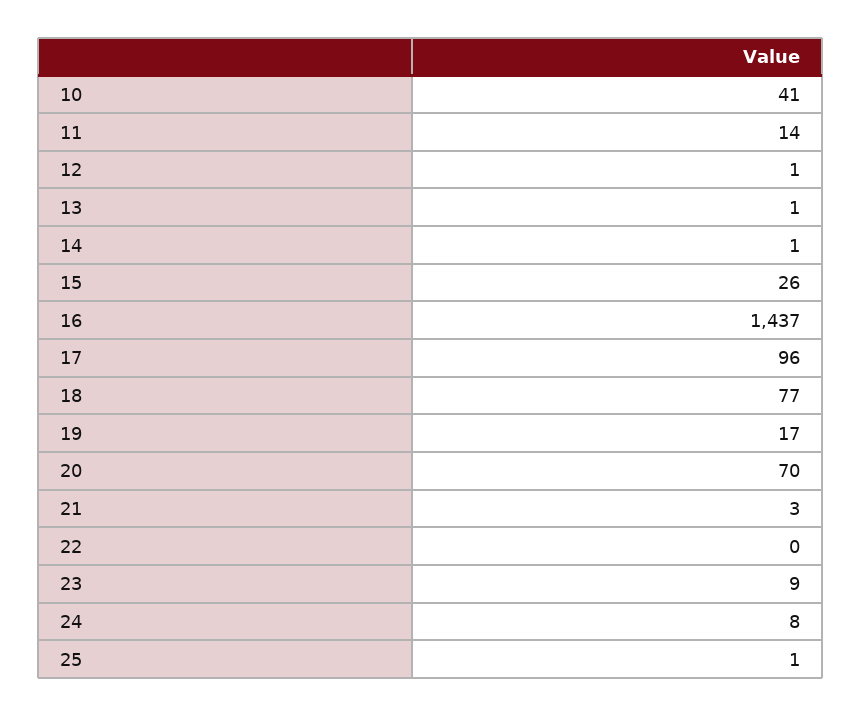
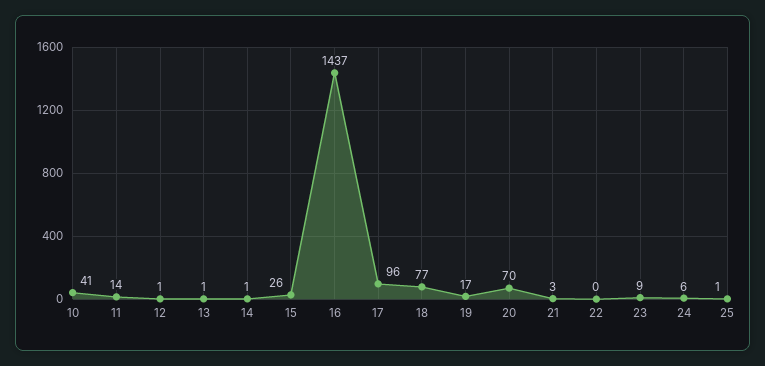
24: 8 -> 6

